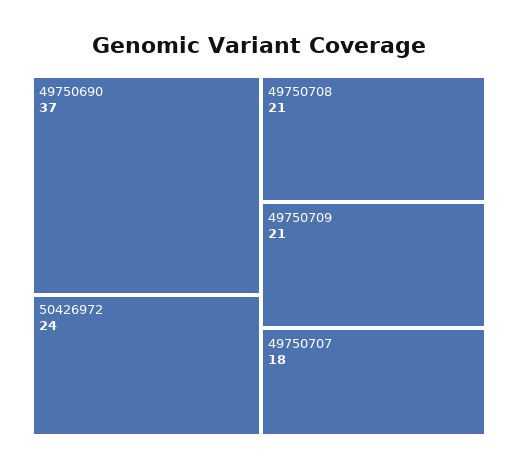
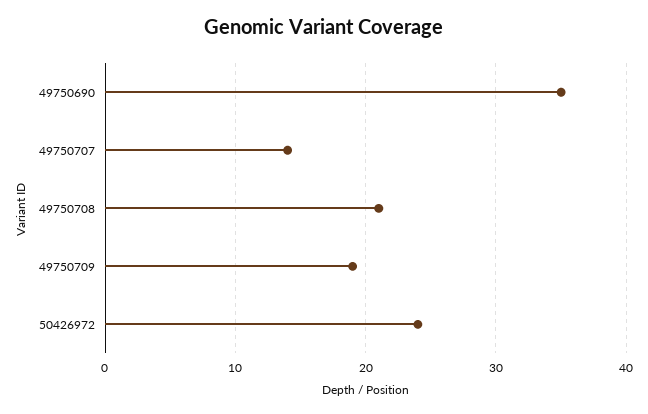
49750690: 37 -> 35
49750709: 21 -> 19
49750707: 18 -> 14

